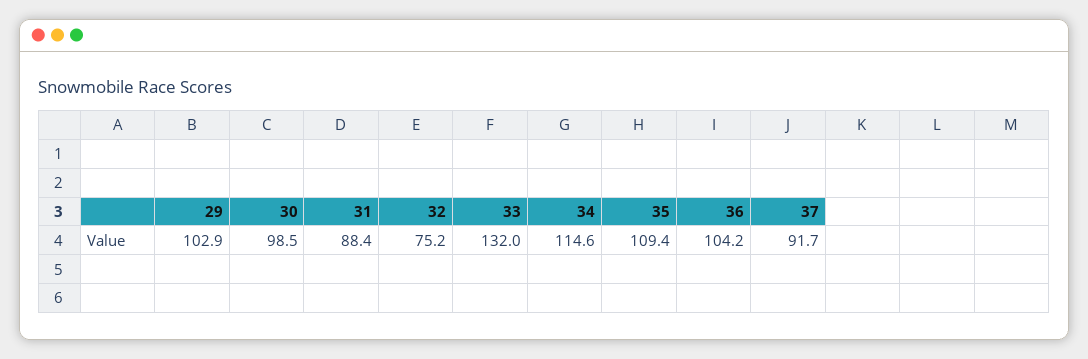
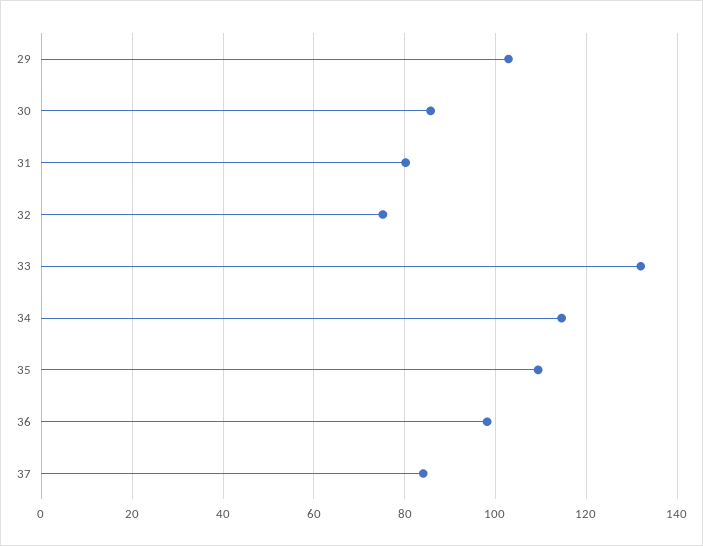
30: 98.5 -> 86
31: 88.4 -> 80
36: 104.2 -> 98
37: 91.7 -> 84

